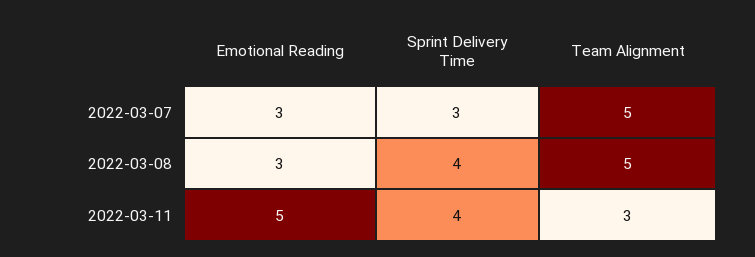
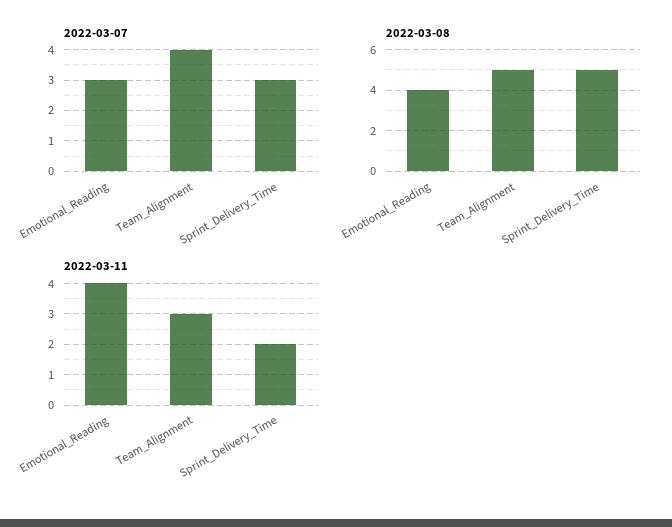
2022-03-07, Team Alignment: 5 -> 4
2022-03-08, Emotional Reading: 3 -> 4
2022-03-08, Sprint Delivery Time: 4 -> 5
2022-03-11, Emotional Reading: 5 -> 4
2022-03-11, Sprint Delivery Time: 4 -> 2

